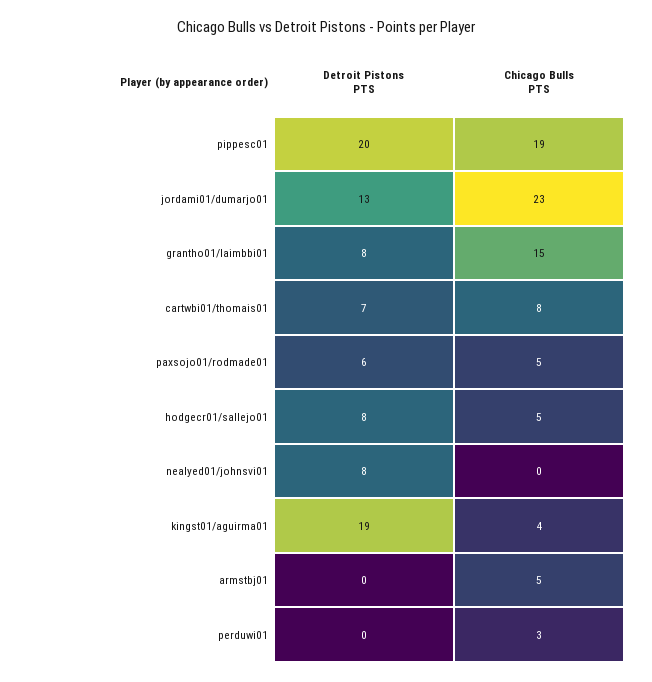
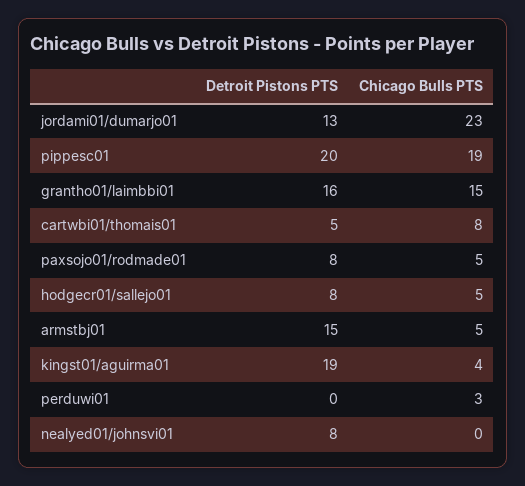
Detroit Pistons PTS, grantho01/laimbbi01: 8 -> 16
Detroit Pistons PTS, cartwbi01/thomais01: 7 -> 5
Detroit Pistons PTS, paxsojo01/rodmade01: 6 -> 8
Detroit Pistons PTS, armstbj01: 0 -> 15

